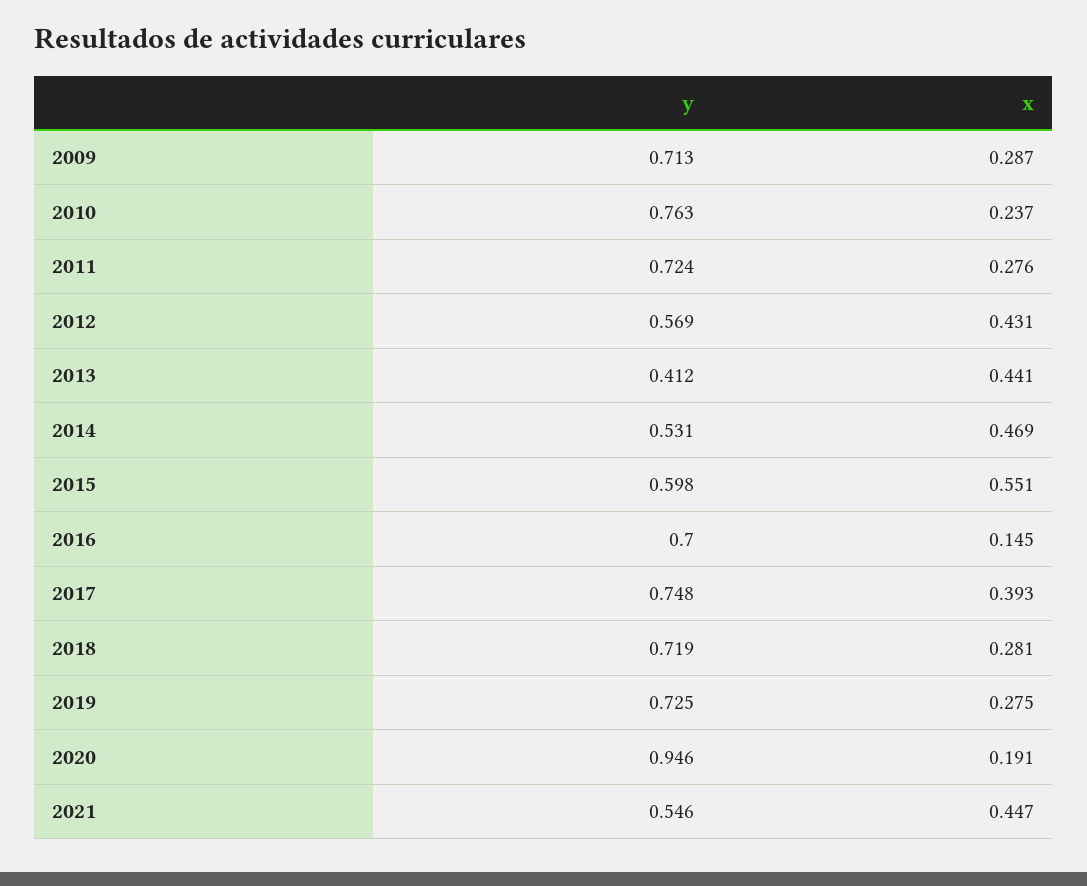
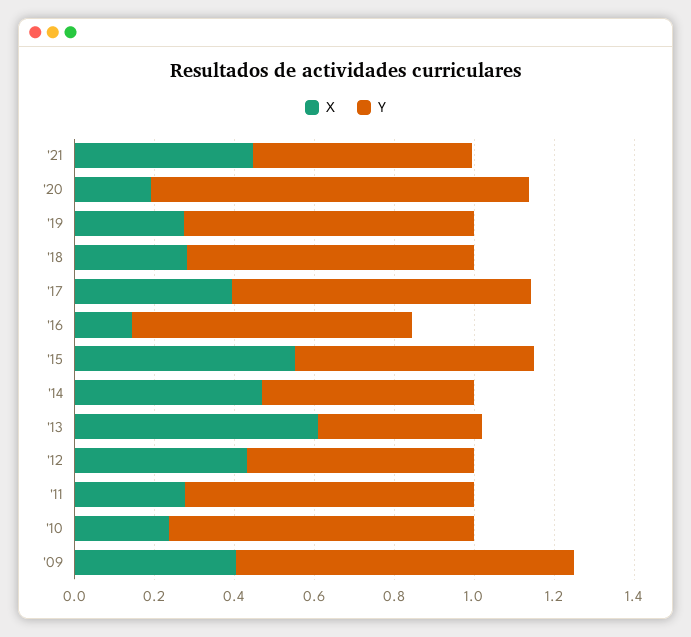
y, 2009: 0.713 -> 0.85
x, 2009: 0.287 -> 0.4
x, 2013: 0.441 -> 0.6

